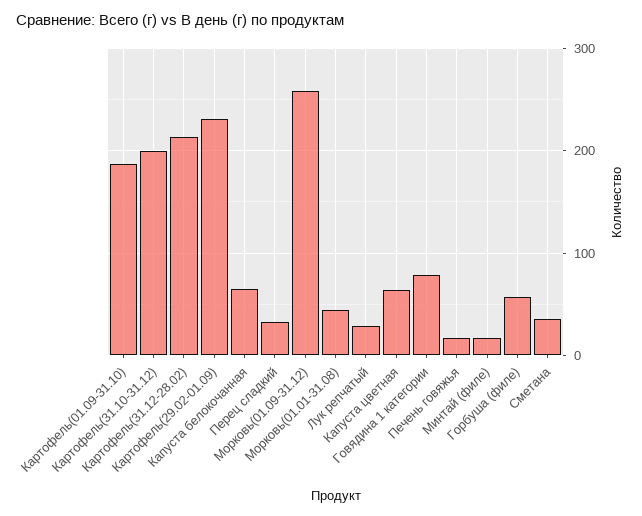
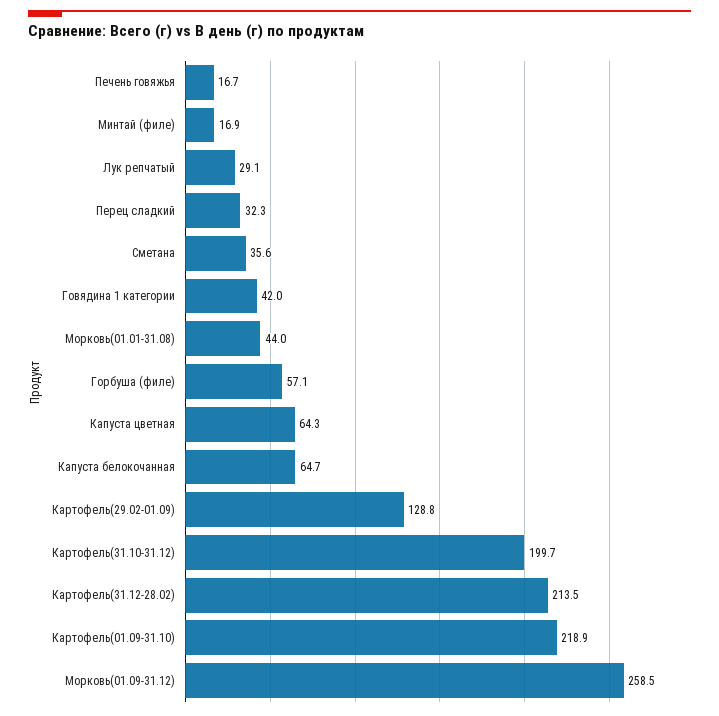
Картофель(01.09-31.10): 190 -> 218.9
Картофель(29.02-01.09): 230 -> 128.8
Говядина 1 категории: 80 -> 42

